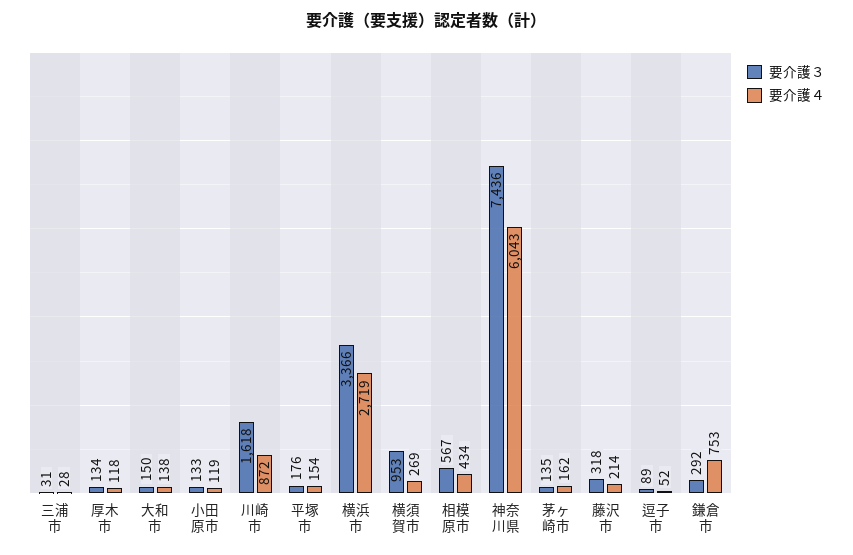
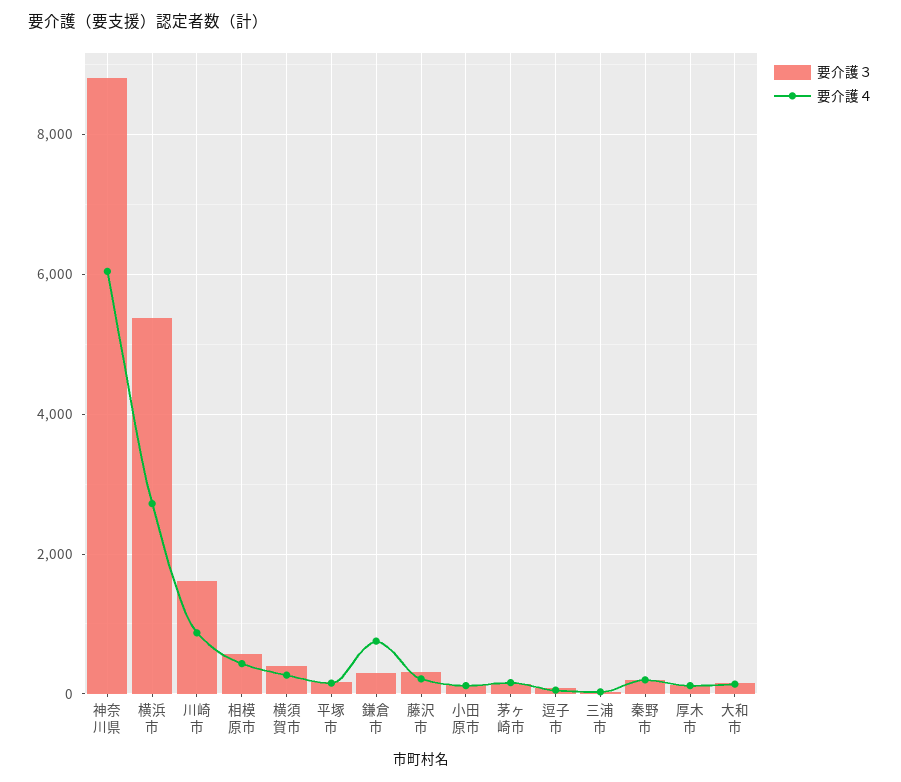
要介護３, 横浜市: 3366 -> 5400
要介護３, 横須賀市: 953 -> 400
要介護３, 神奈川県: 7436 -> 8800
要介護３, 秦野市: none -> 200
要介護４, 秦野市: none -> 200

